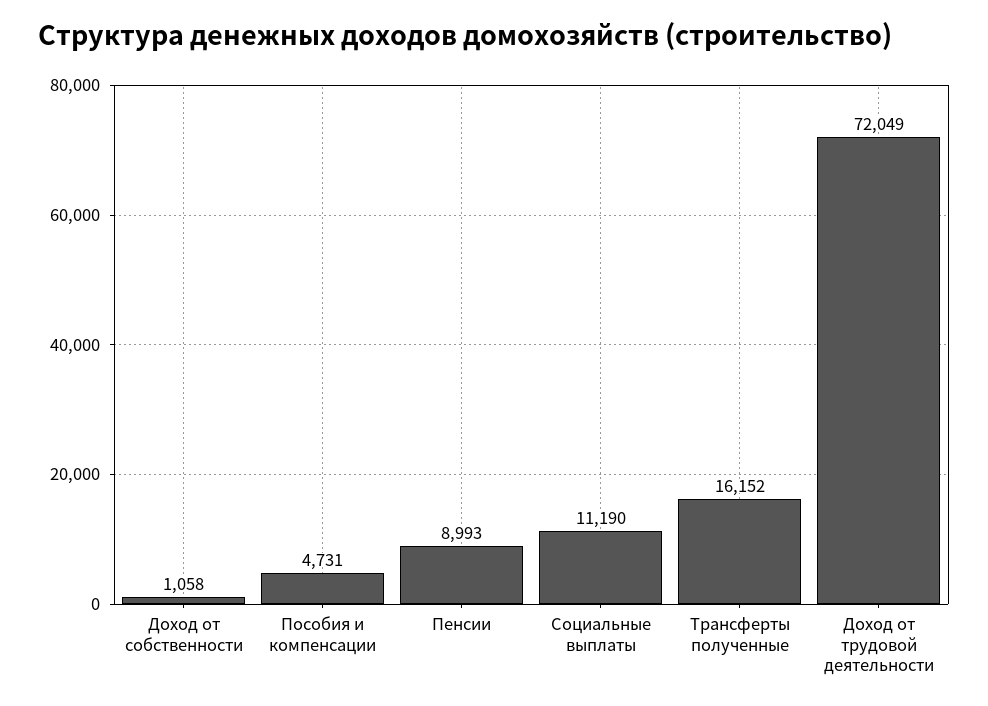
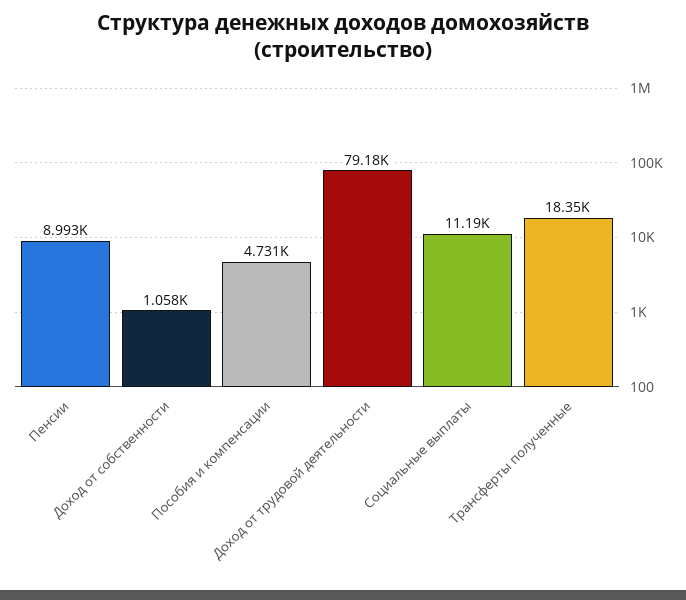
Трансферты полученные: 16152 -> 18350
Доход от трудовой деятельности: 72049 -> 79180

